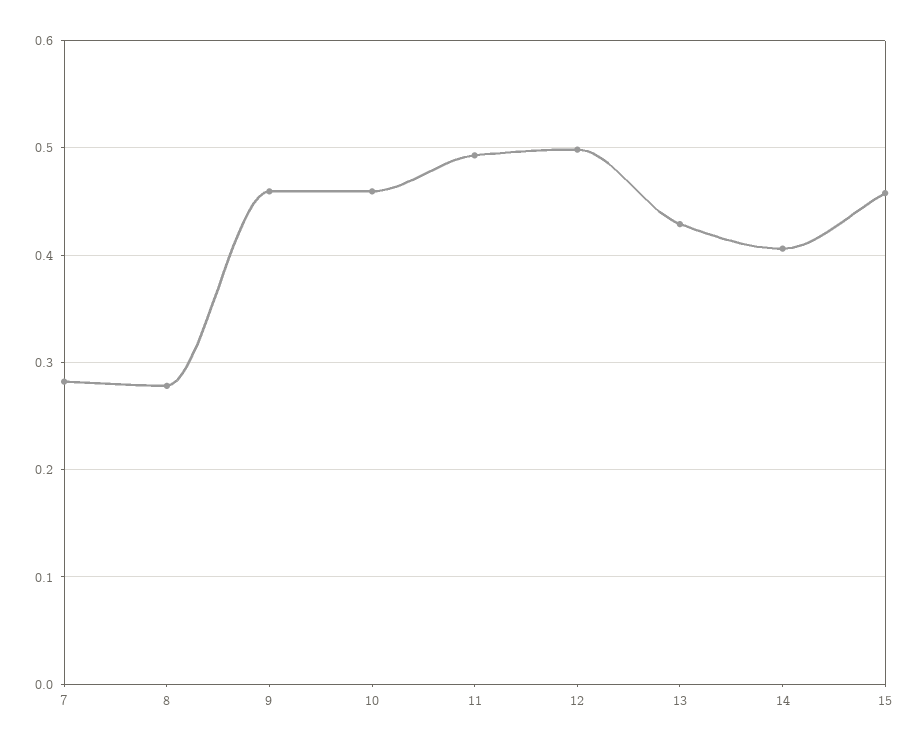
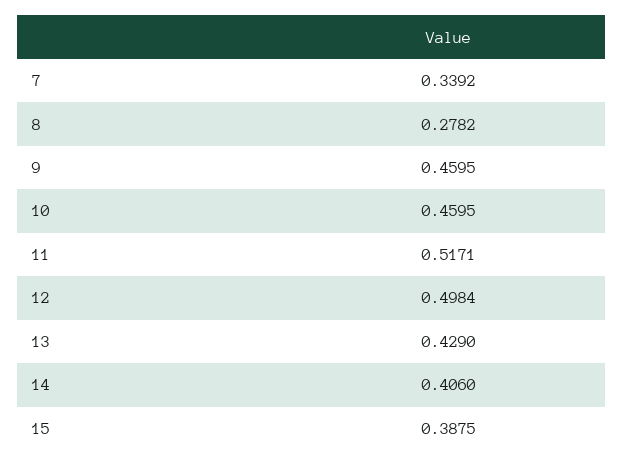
7: 0.28 -> 0.3392
11: 0.49 -> 0.5171
15: 0.46 -> 0.3875

